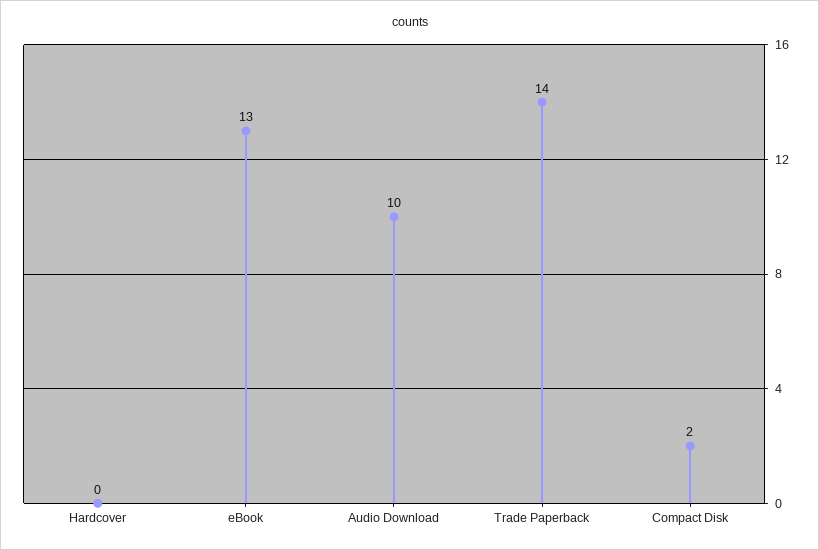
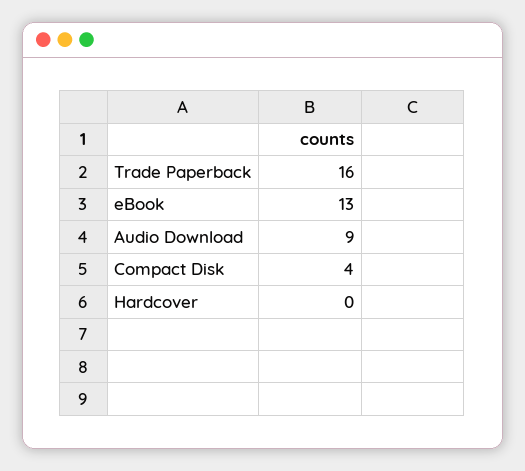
Audio Download: 10 -> 9
Trade Paperback: 14 -> 16
Compact Disk: 2 -> 4

